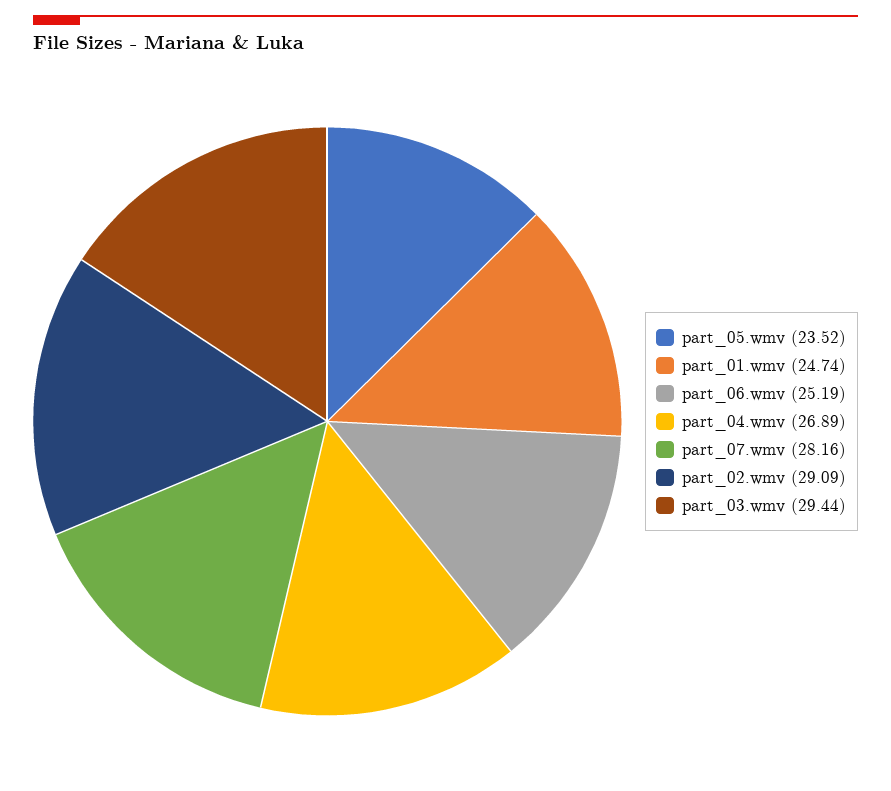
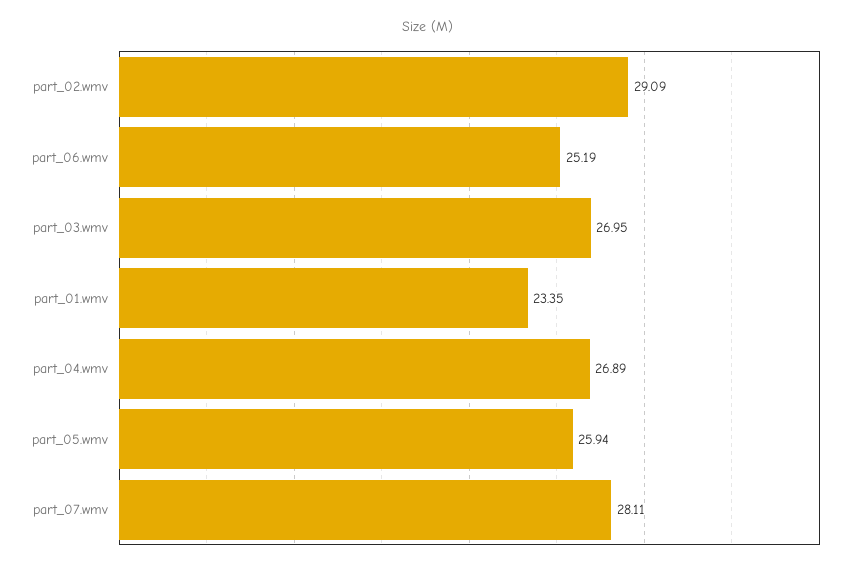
part_05.wmv: 23.52 -> 25.94
part_01.wmv: 24.74 -> 23.35
part_07.wmv: 28.16 -> 28.11
part_03.wmv: 29.44 -> 26.95

